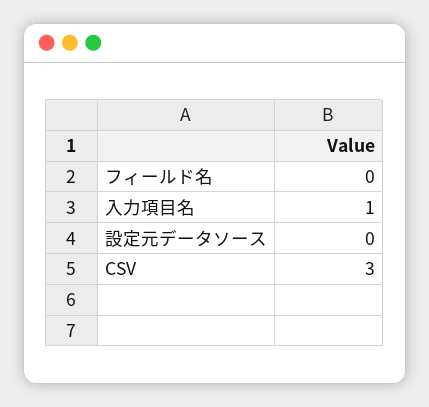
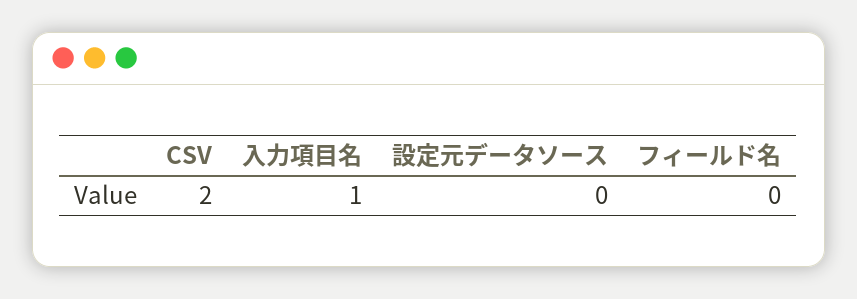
CSV: 3 -> 2

